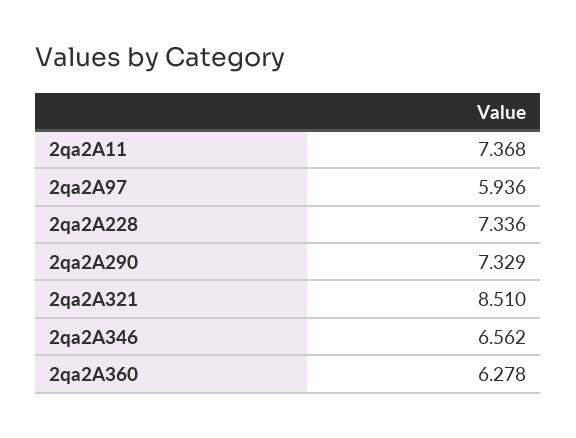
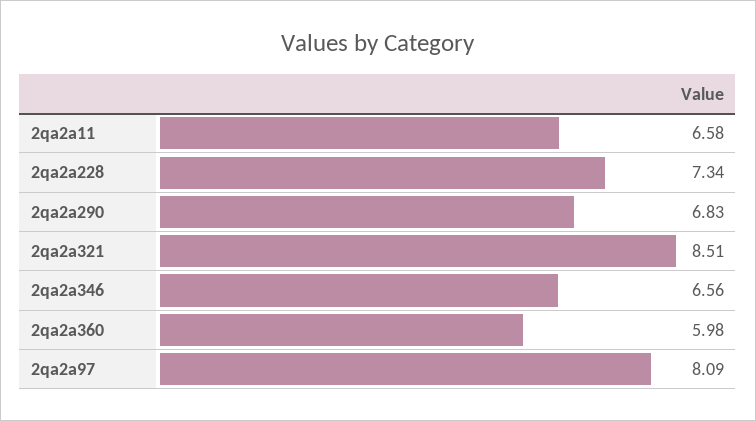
2qa2A11: 7.368 -> 6.58
2qa2A97: 5.936 -> 8.09
2qa2A290: 7.329 -> 6.83
2qa2A360: 6.278 -> 5.98

